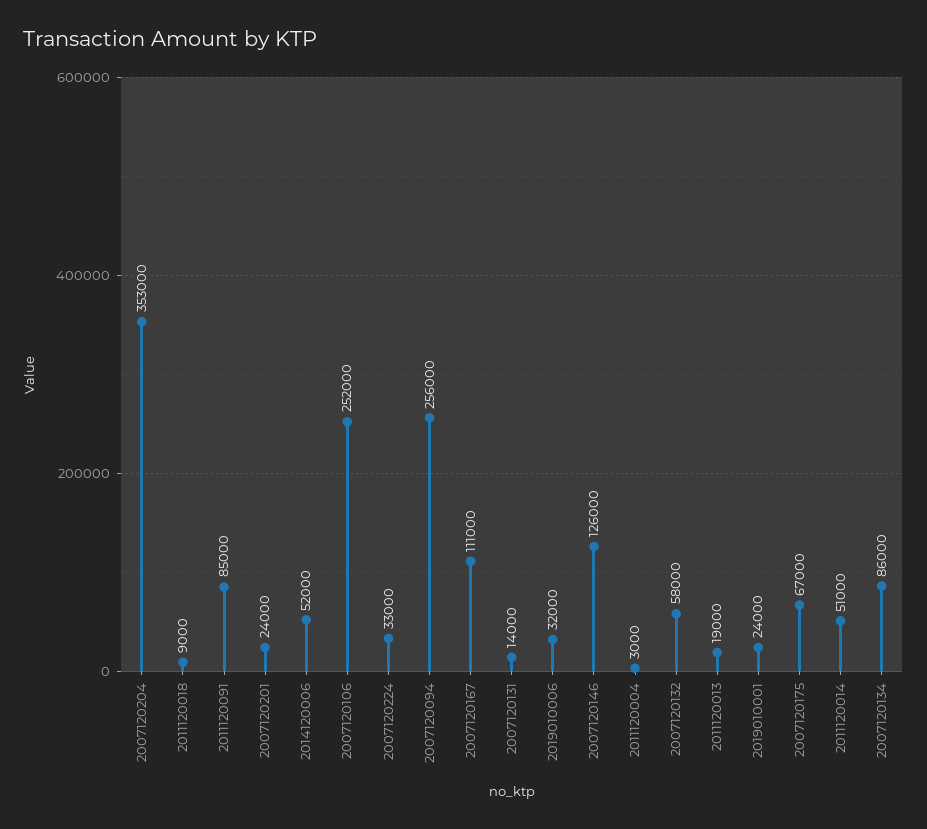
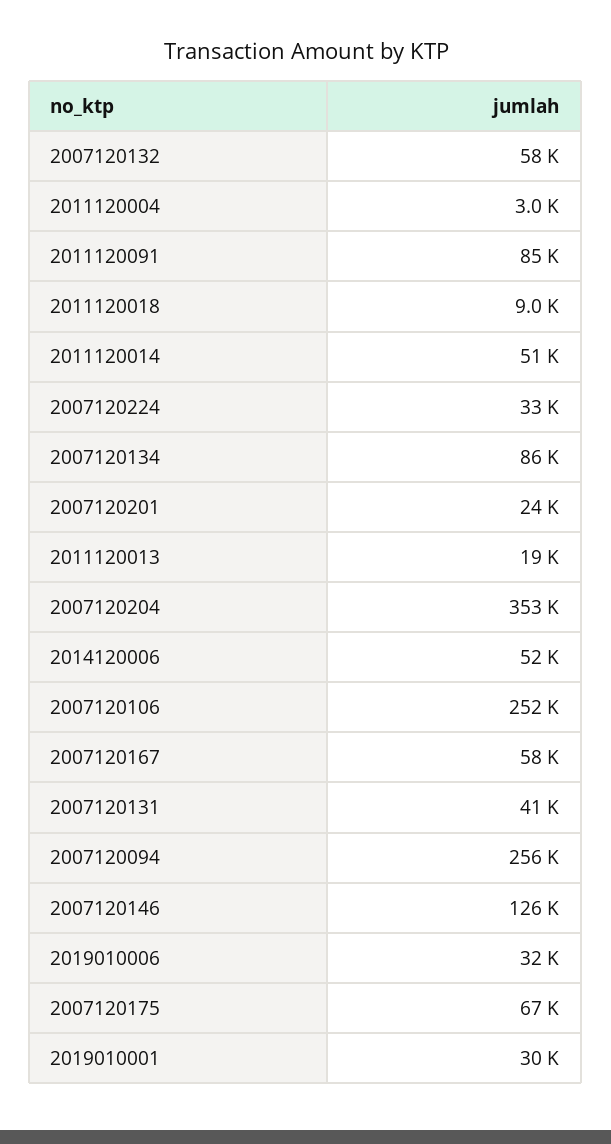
2007120167: 111000 -> 58000
2007120131: 14000 -> 41000
2019010001: 24000 -> 30000

